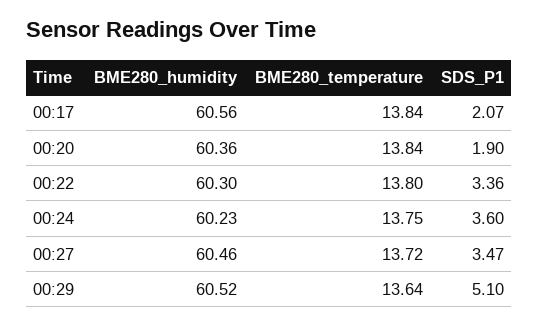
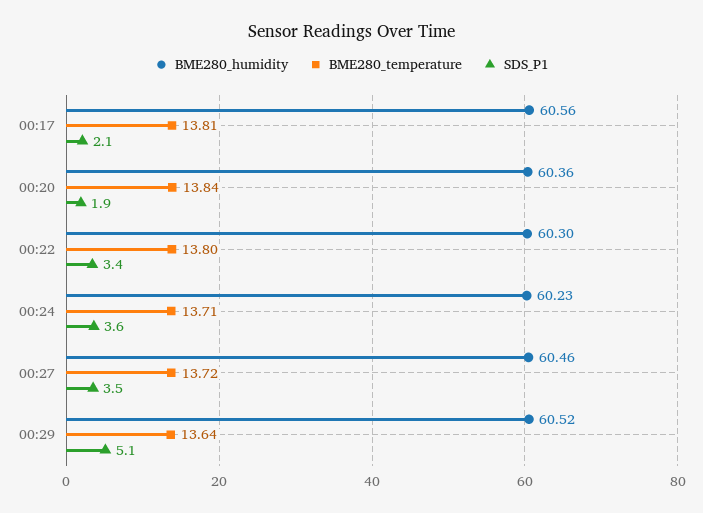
BME280_temperature, 00:17: 13.84 -> 13.81
BME280_temperature, 00:24: 13.75 -> 13.71

